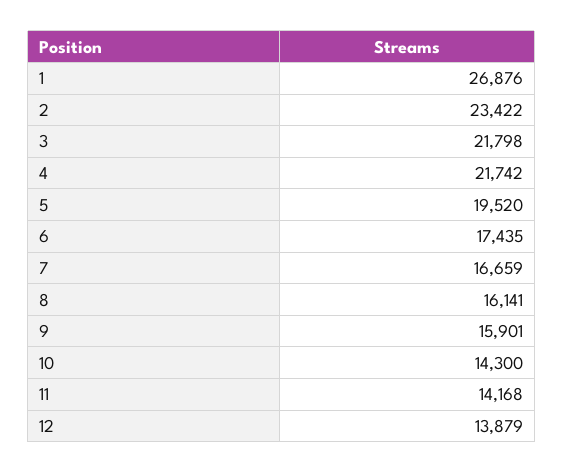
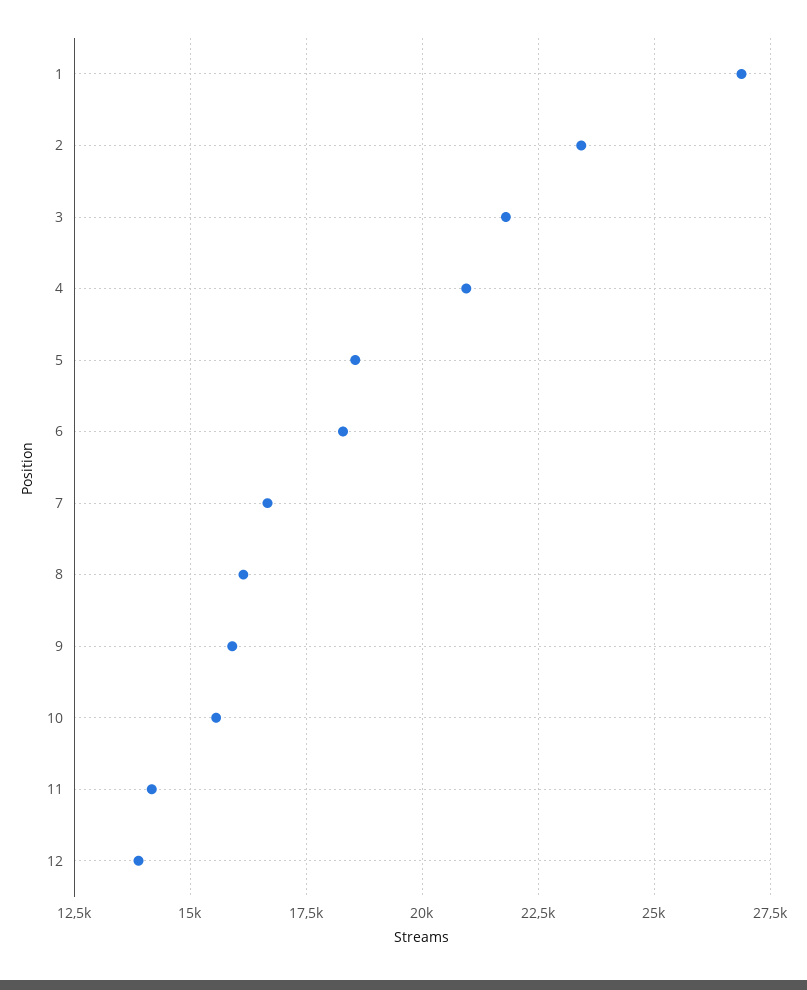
4: 21742 -> 21000
5: 19520 -> 18500
6: 17435 -> 18250
10: 14300 -> 15500

